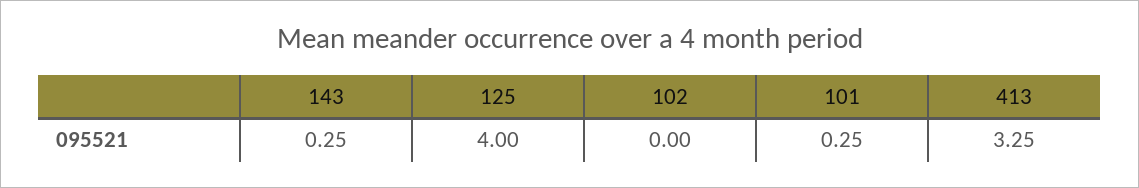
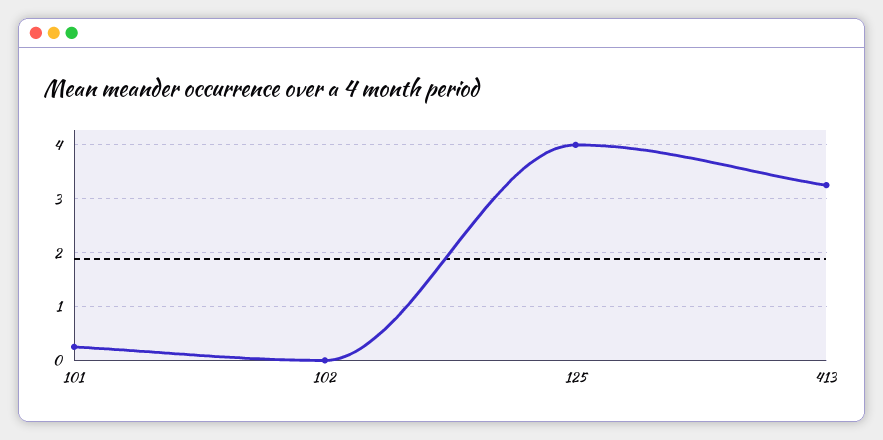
143: 0.25 -> none

